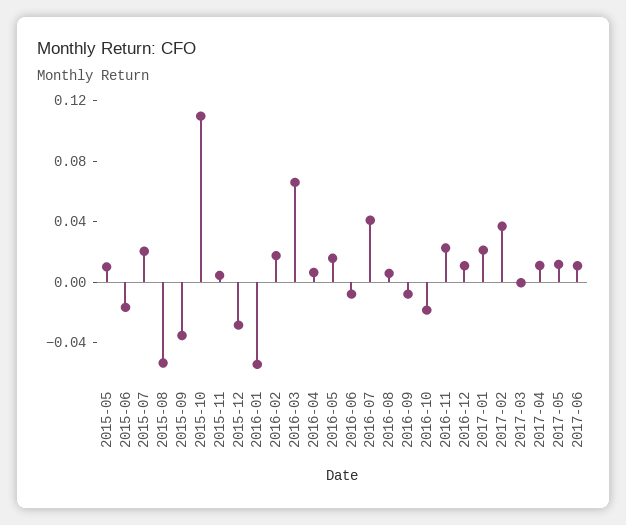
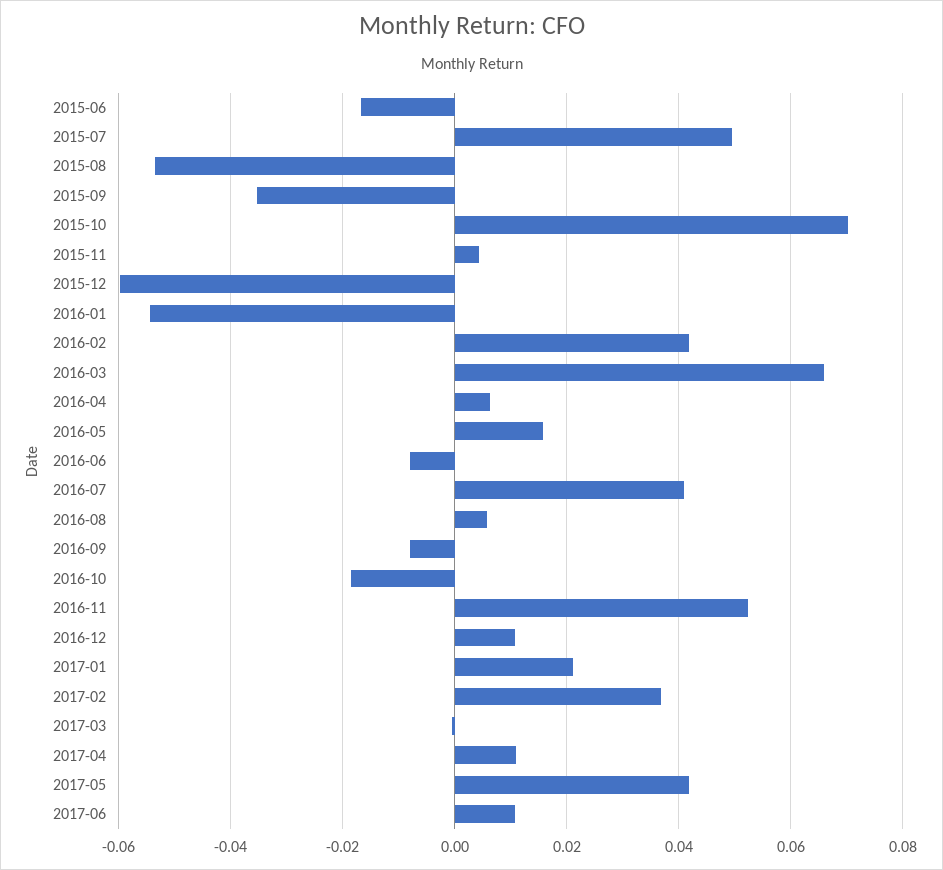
2015-05: 0.01 -> none
2015-07: 0.02 -> 0.05
2015-10: 0.11 -> 0.07
2015-12: -0.03 -> -0.06
2016-02: 0.02 -> 0.042
2016-11: 0.02 -> 0.052
2017-05: 0.01 -> 0.042

